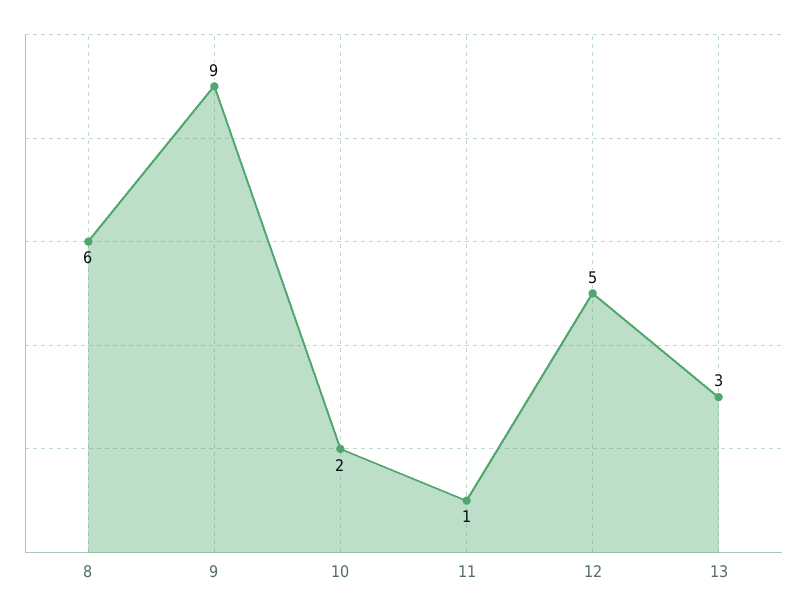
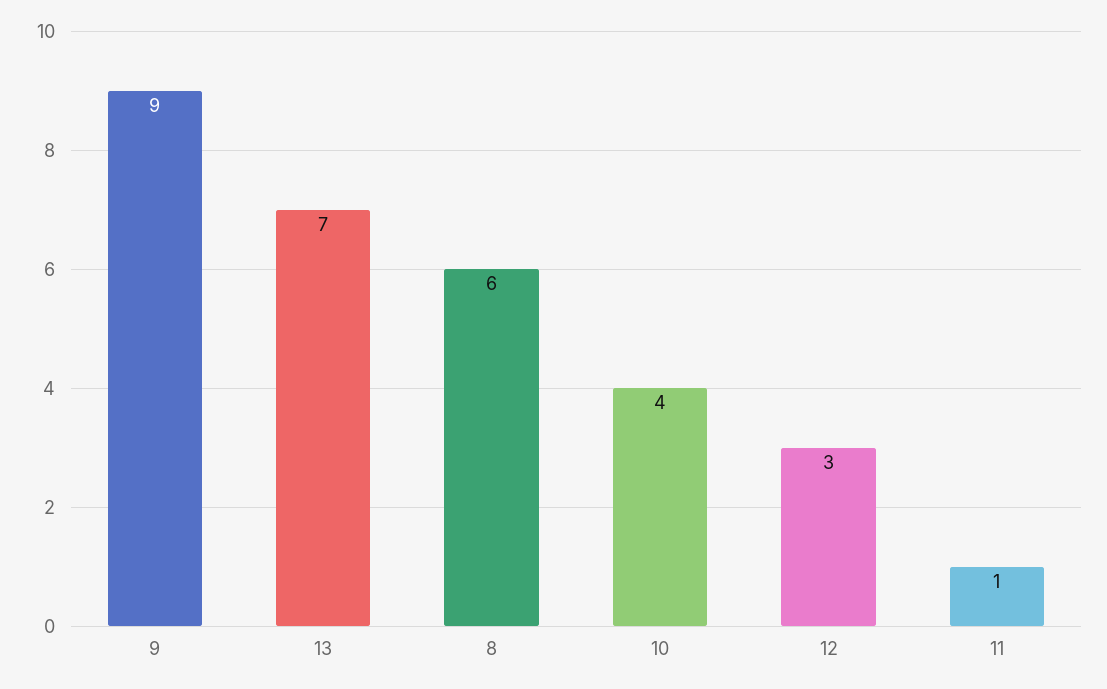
10: 2 -> 4
12: 5 -> 3
13: 3 -> 7

